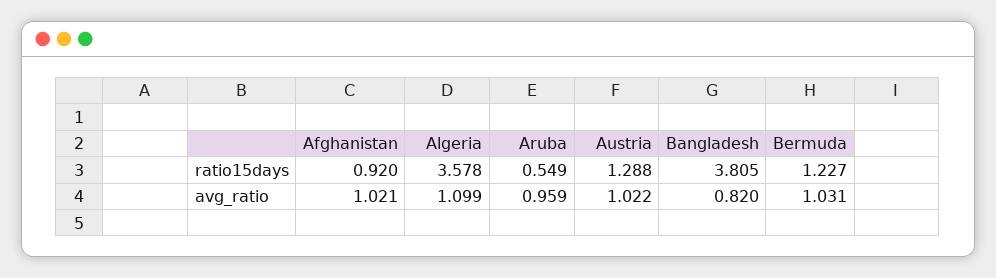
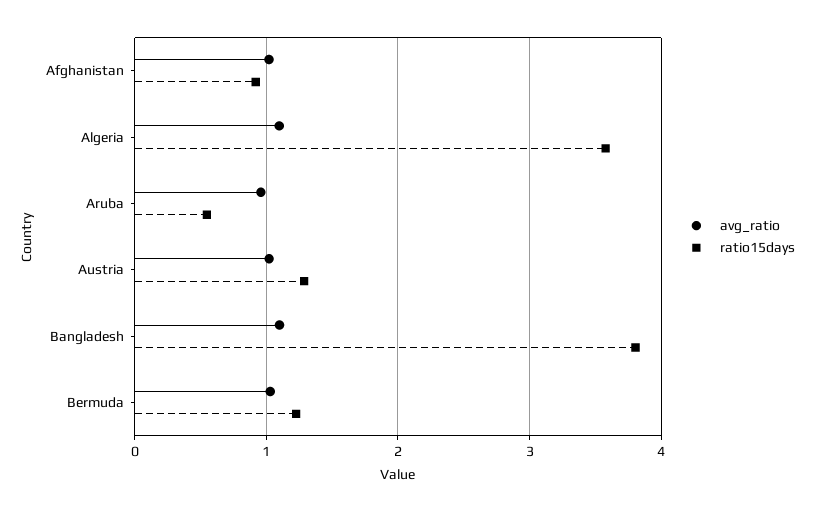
avg_ratio, Bangladesh: 0.82 -> 1.1

